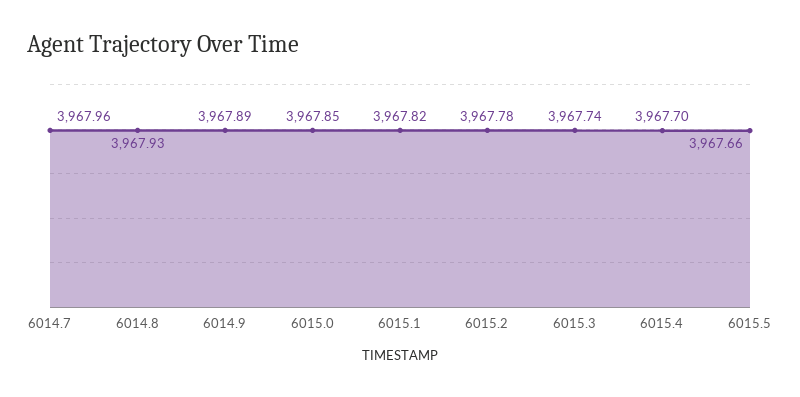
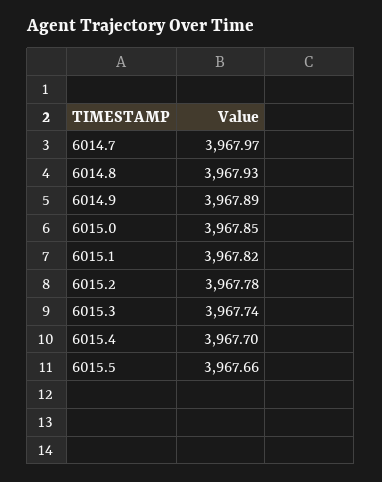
6014.7: 3967.96 -> 3967.97

